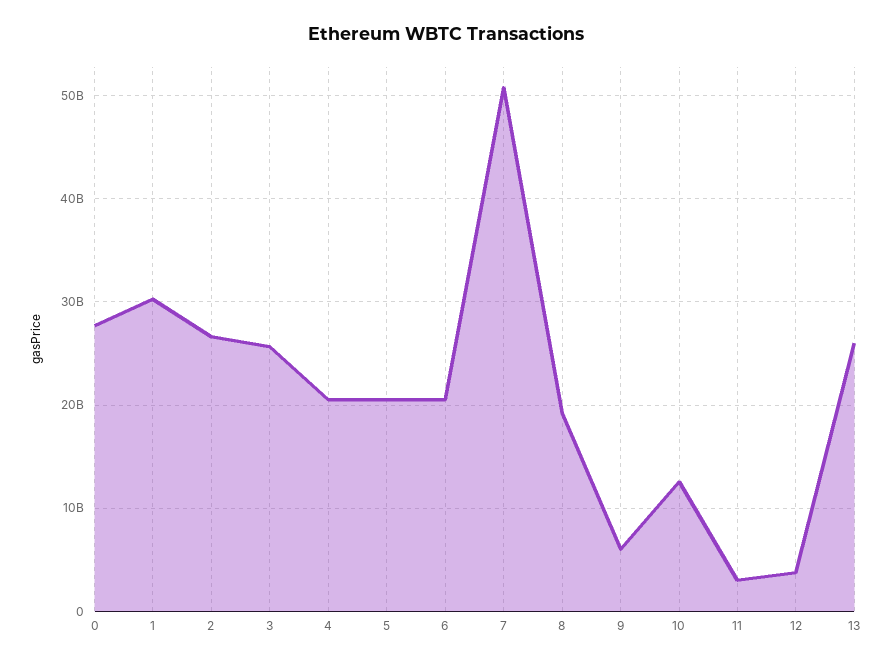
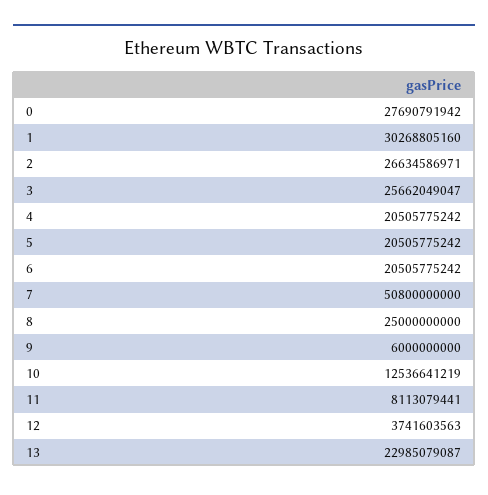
8: 19000000000 -> 25000000000
11: 3000000000 -> 8113079441
13: 26000000000 -> 22985079087

